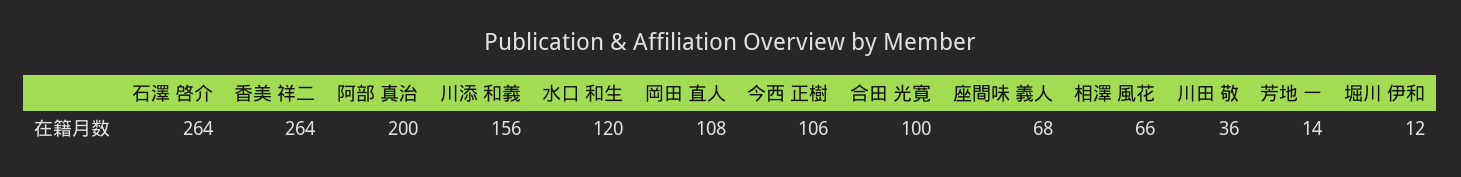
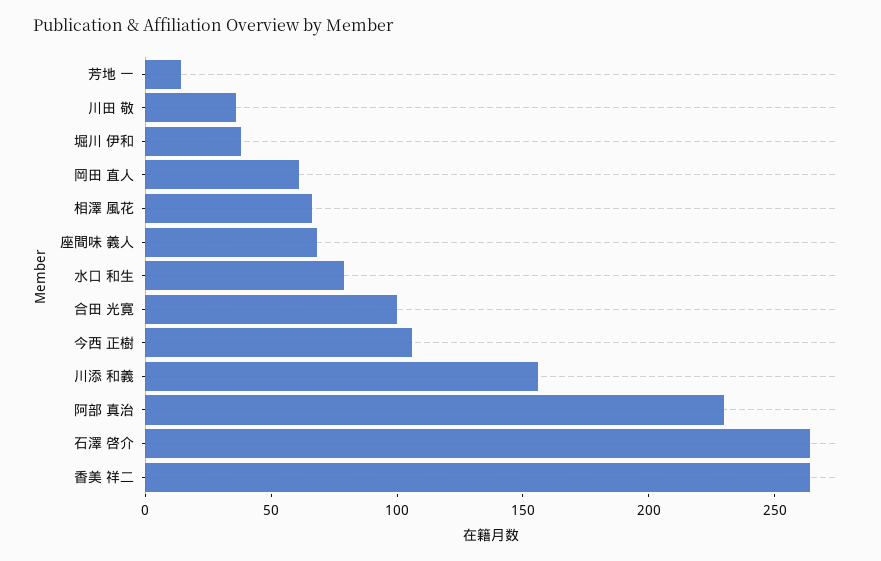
阿部 真治: 200 -> 230
水口 和生: 120 -> 80
岡田 直人: 108 -> 60
堀川 伊和: 12 -> 40

